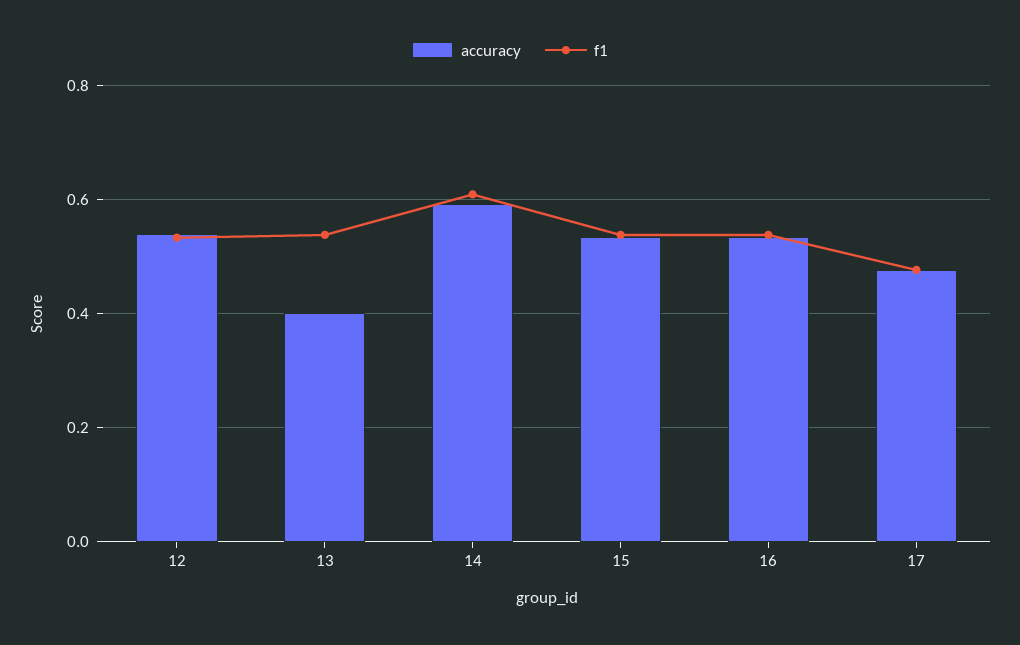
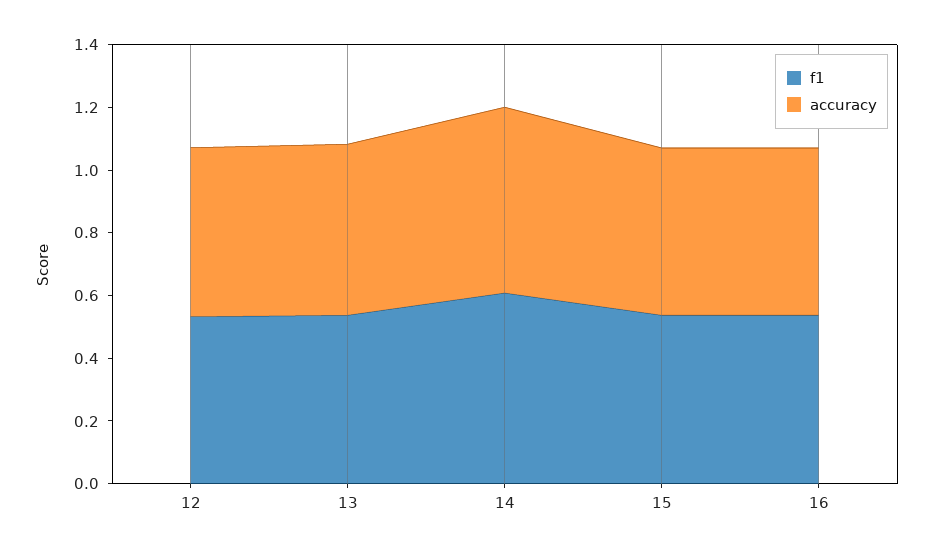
accuracy, 13: 0.4 -> 0.55
accuracy, 17: 0.48 -> none
f1, 17: 0.48 -> none

